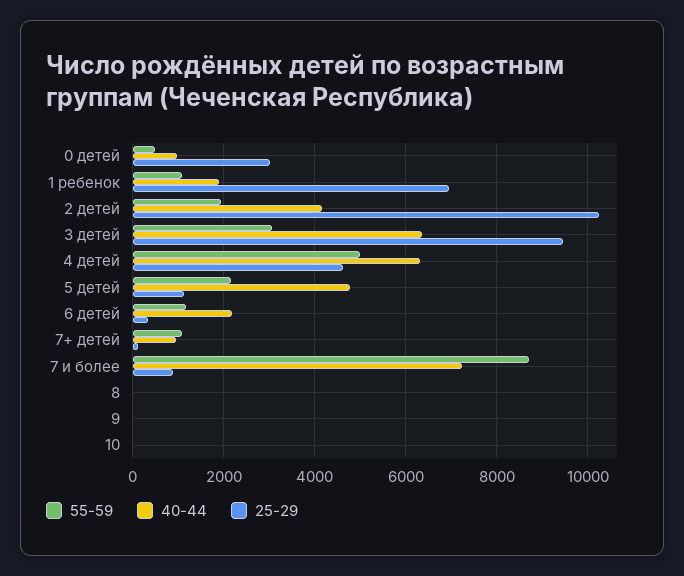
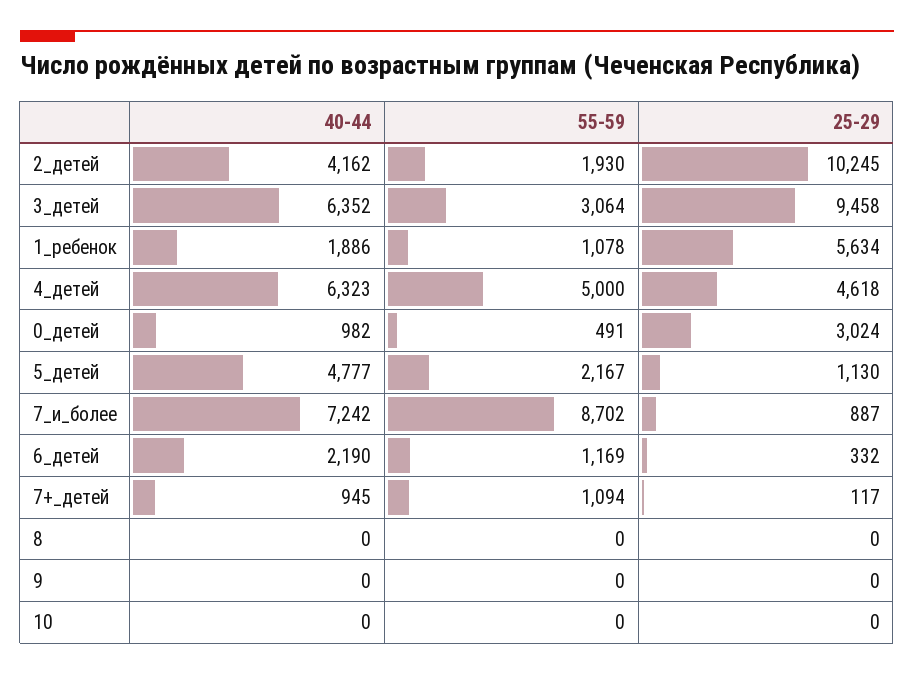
25-29, 1 ребенок: 7000 -> 5634

